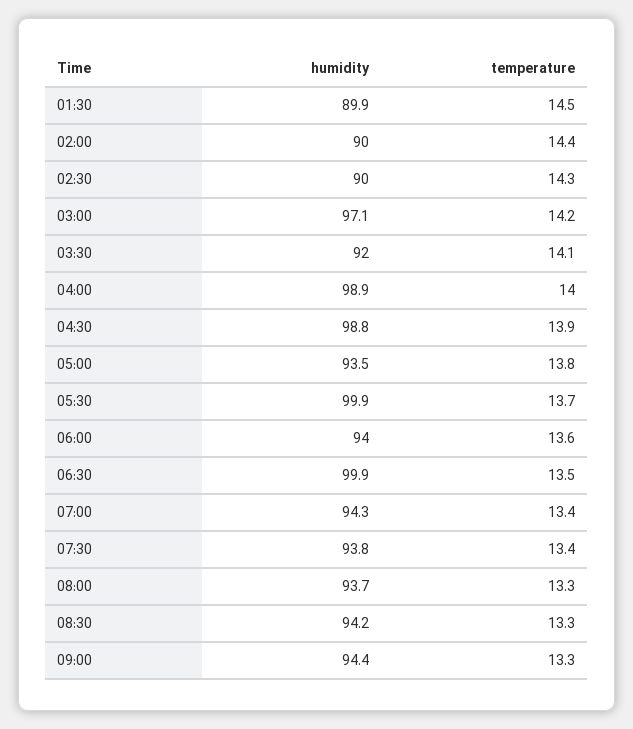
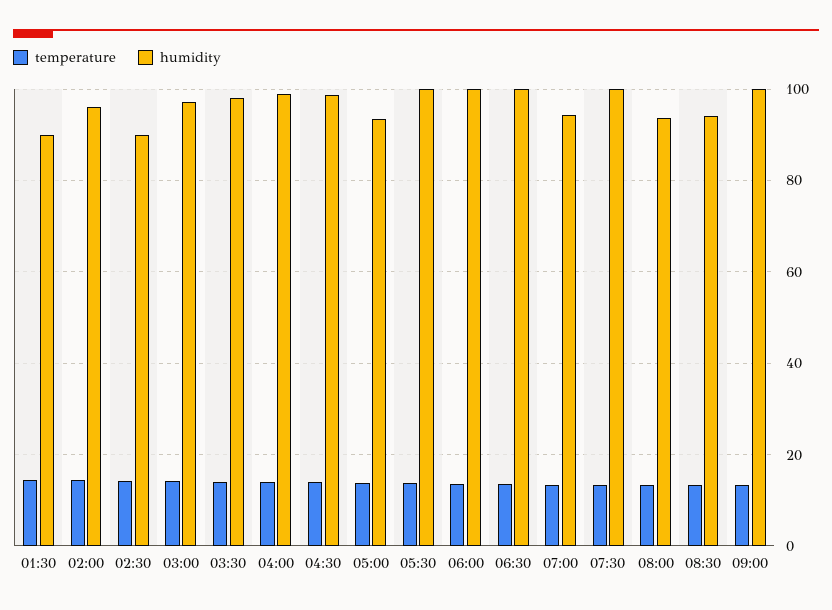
humidity, 02:00: 90 -> 96
humidity, 03:30: 92 -> 98
humidity, 06:00: 94 -> 100
humidity, 07:30: 93.8 -> 100
humidity, 09:00: 94.4 -> 100

